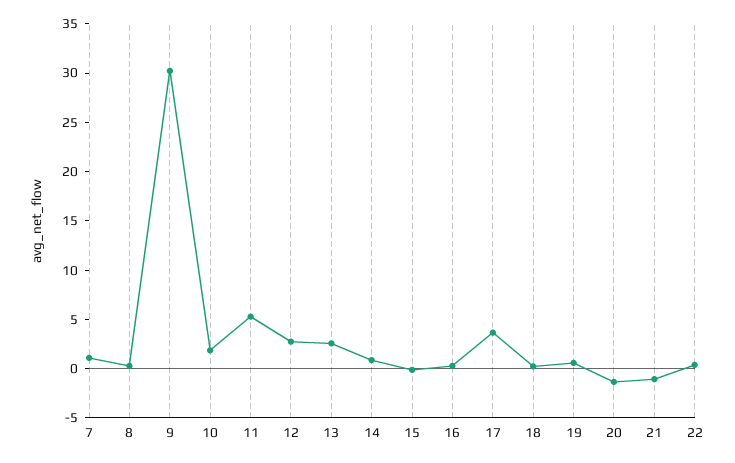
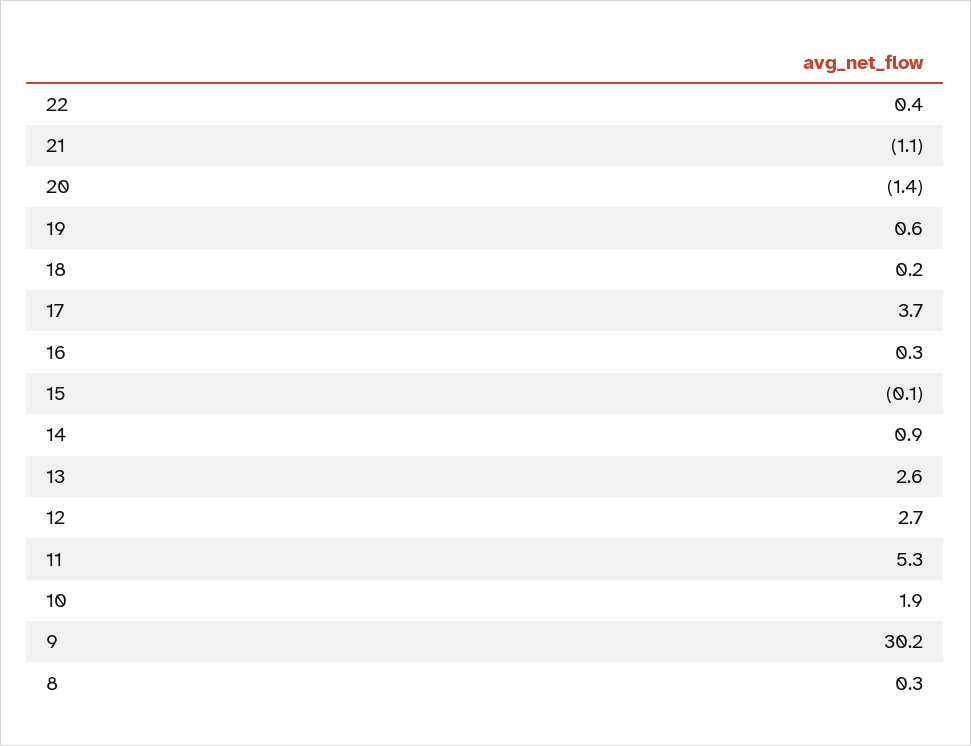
7: 1 -> none

